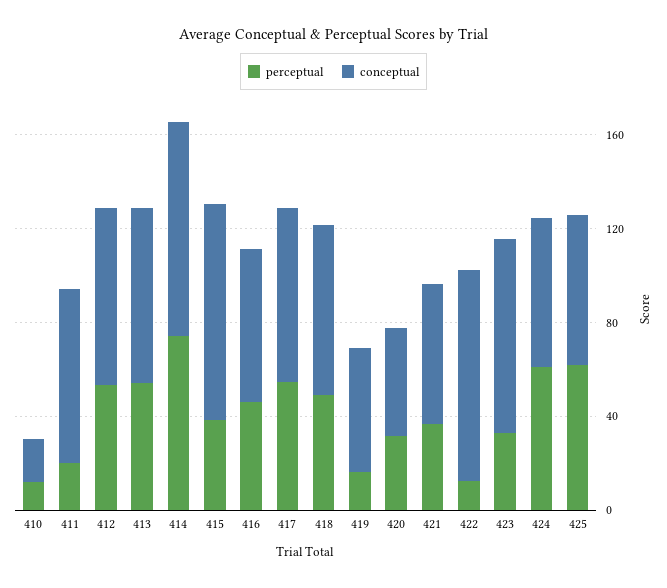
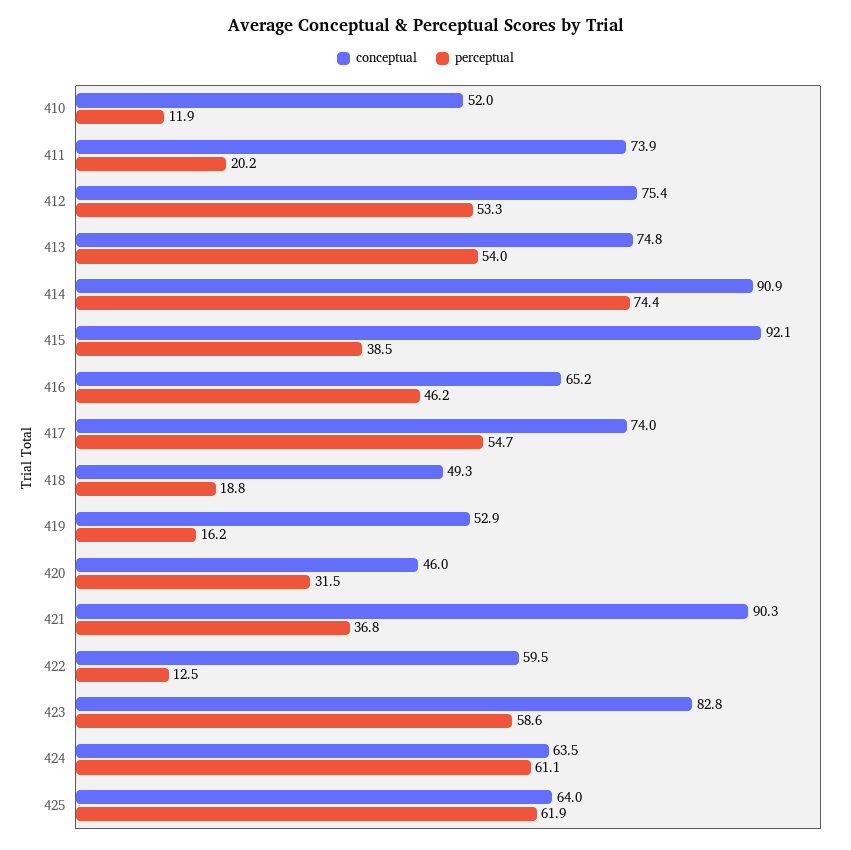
conceptual, 410: 20 -> 52
perceptual, 418: 50 -> 18.8
conceptual, 418: 70 -> 49.3
conceptual, 421: 60 -> 90.3
conceptual, 422: 90 -> 59.5
perceptual, 423: 30 -> 58.6

